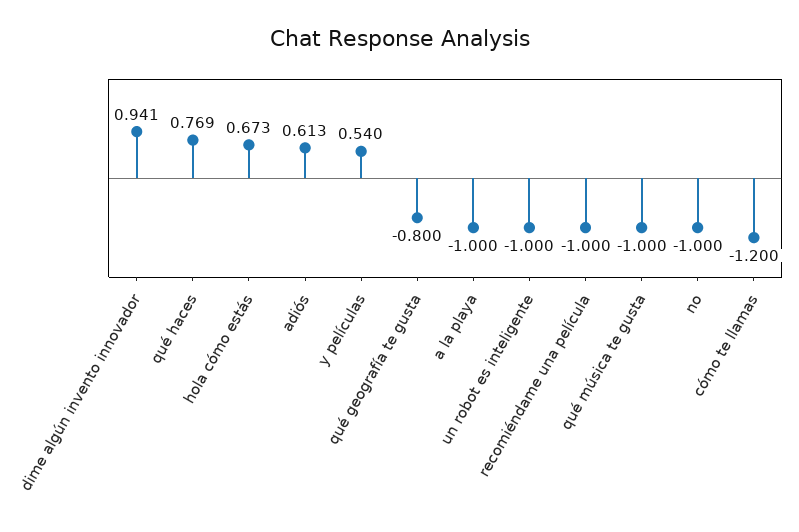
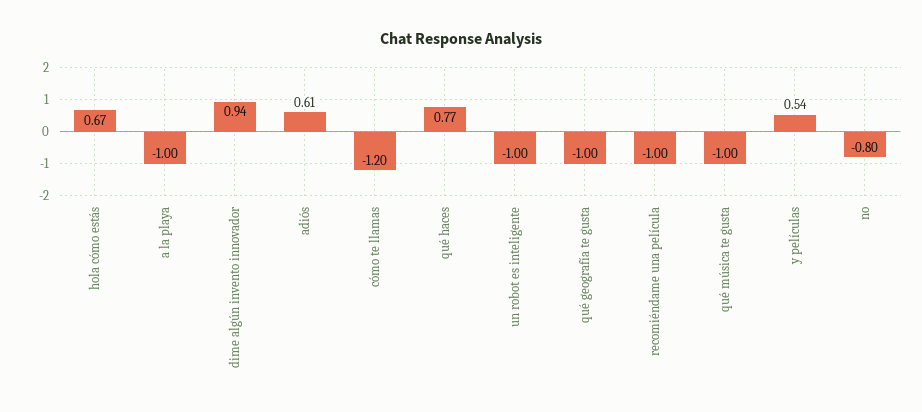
qué geografía te gusta: -0.8 -> -1
no: -1 -> -0.8

